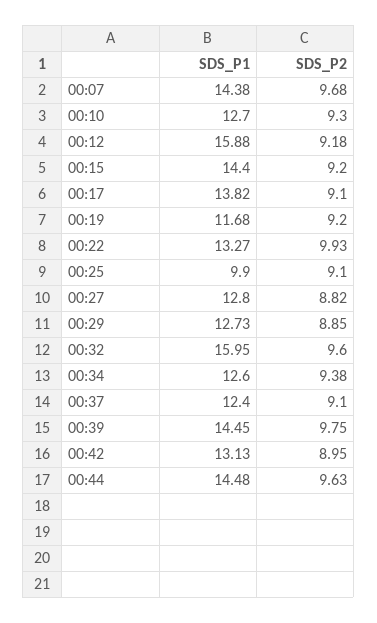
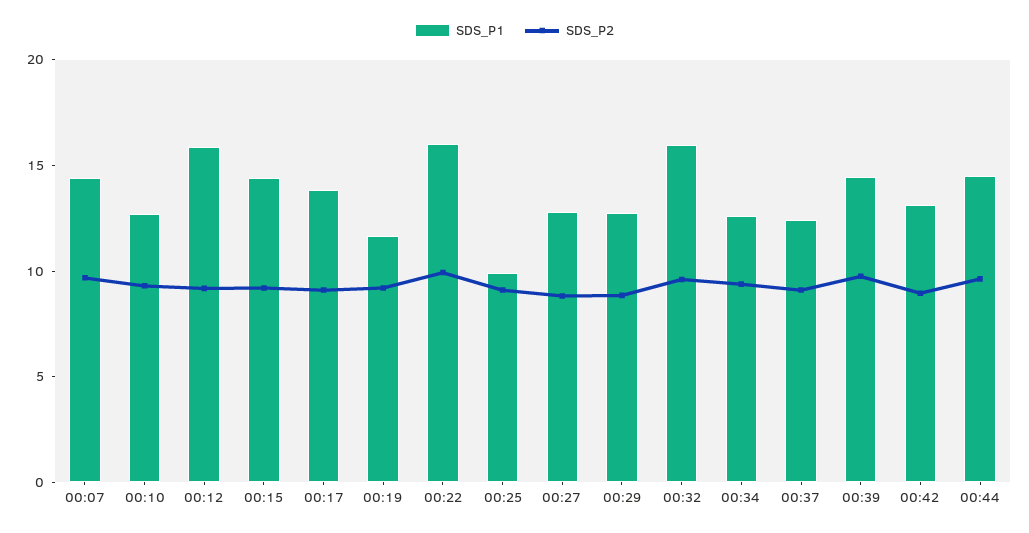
SDS_P1, 00:22: 13.27 -> 16

